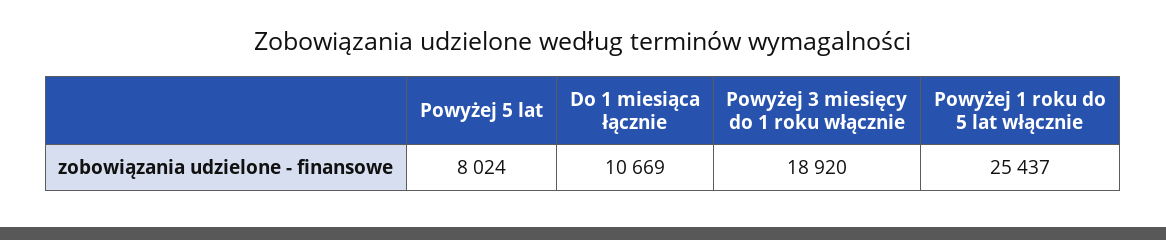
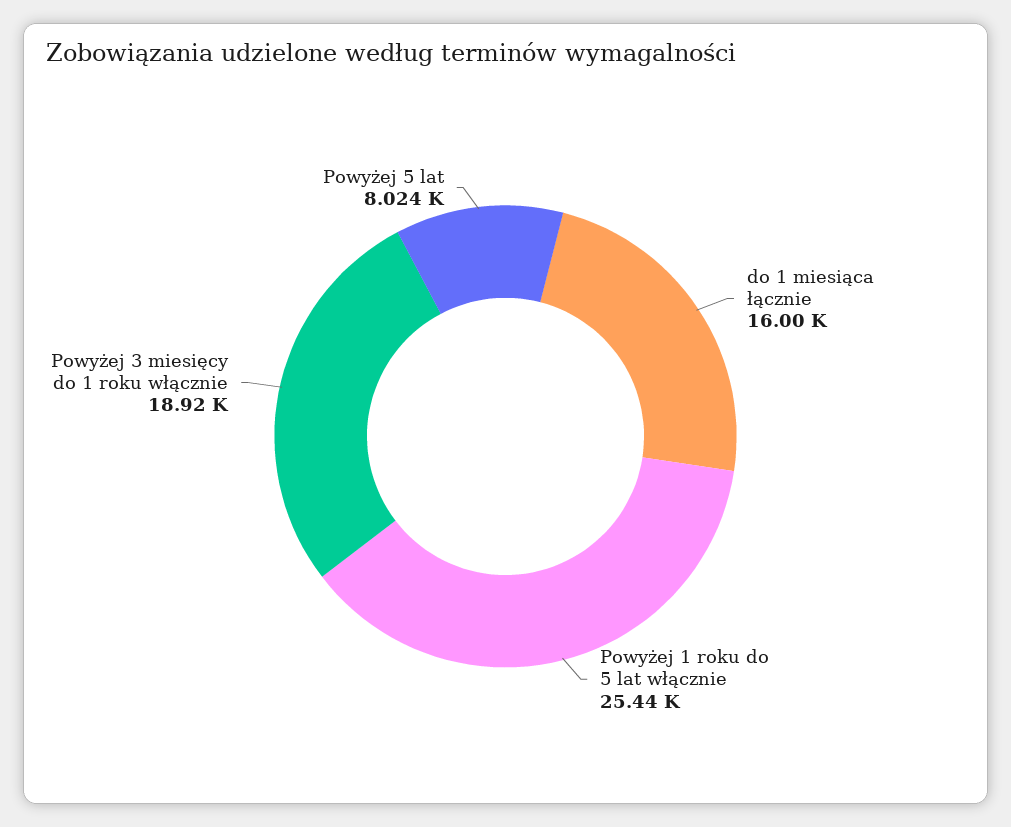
Do 1 miesiąca łącznie: 10669 -> 16000

